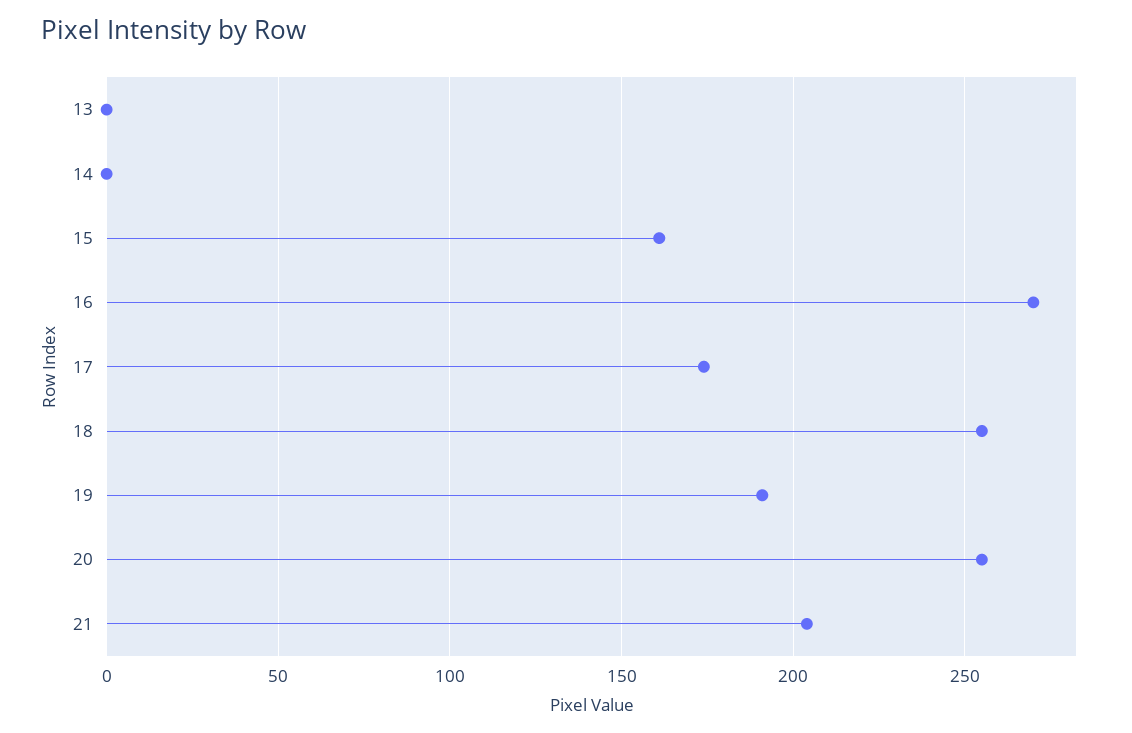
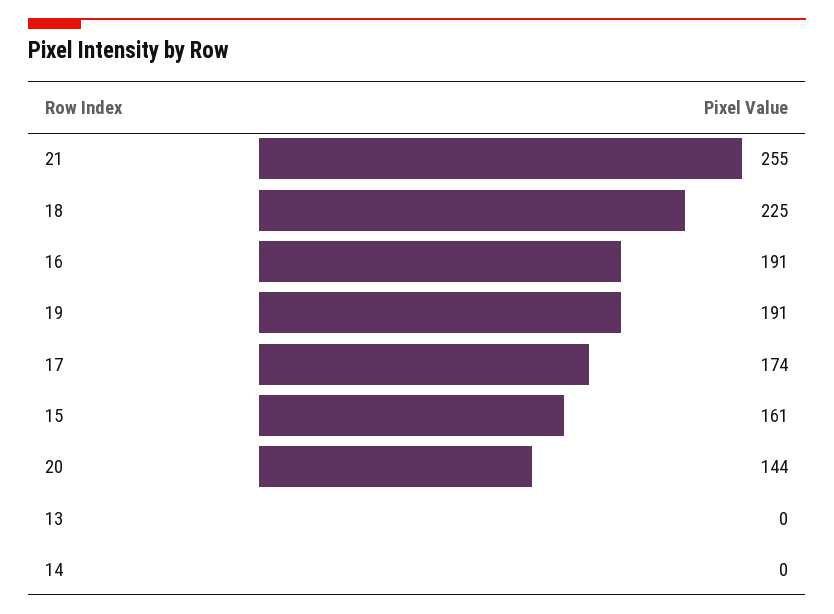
16: 270 -> 191
18: 255 -> 225
20: 255 -> 144
21: 205 -> 255

